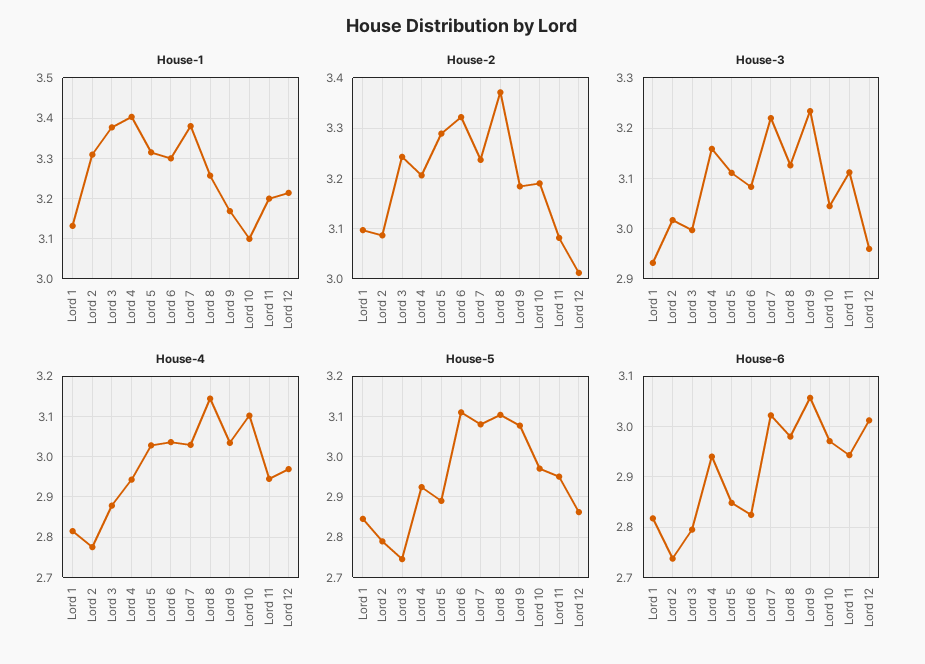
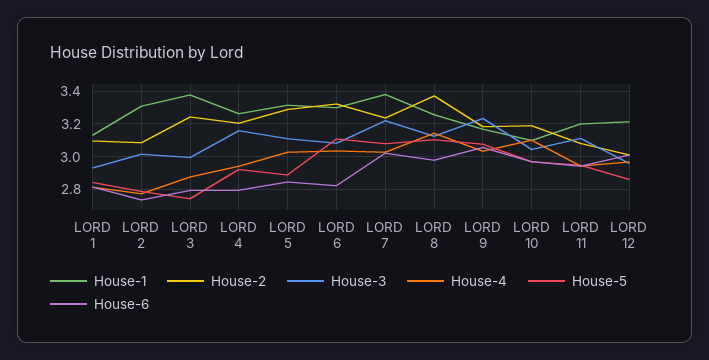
House-1, Lord 4: 3.4 -> 3.25
House-6, Lord 4: 2.94 -> 2.8

